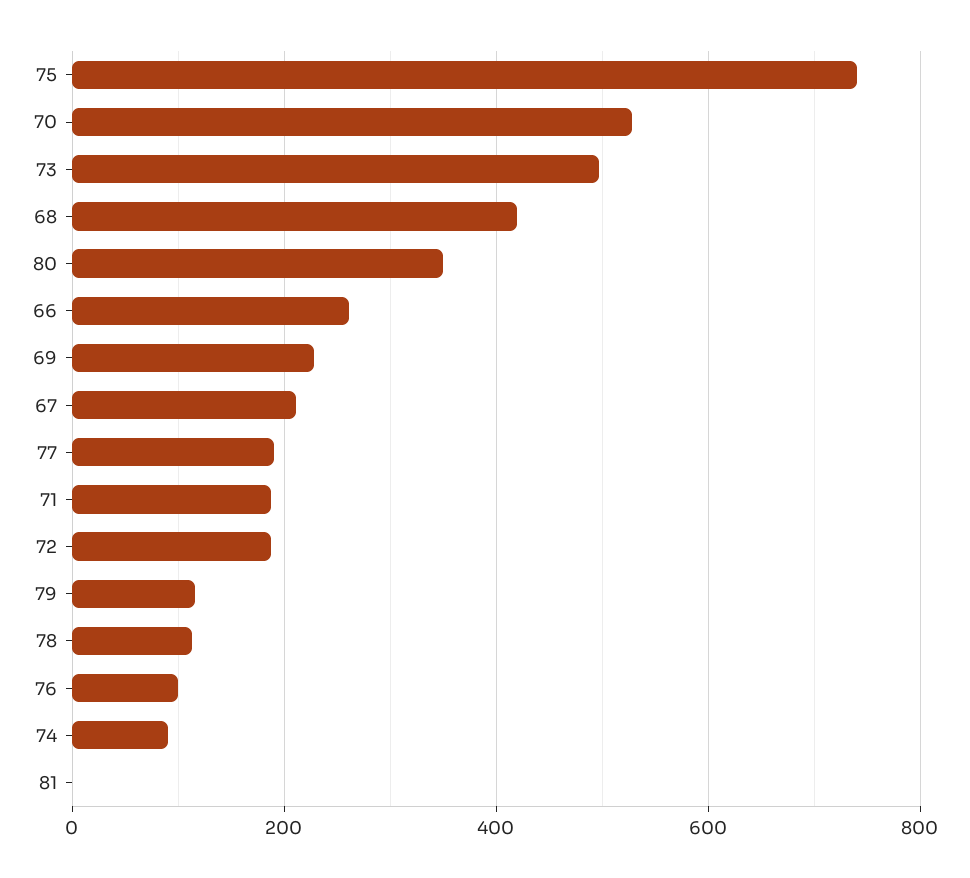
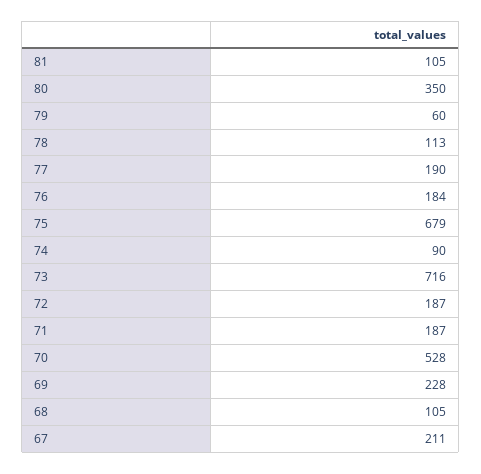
75: 740 -> 679
73: 500 -> 716
68: 420 -> 105
66: 260 -> none
79: 120 -> 60
76: 100 -> 184
81: 0 -> 105

